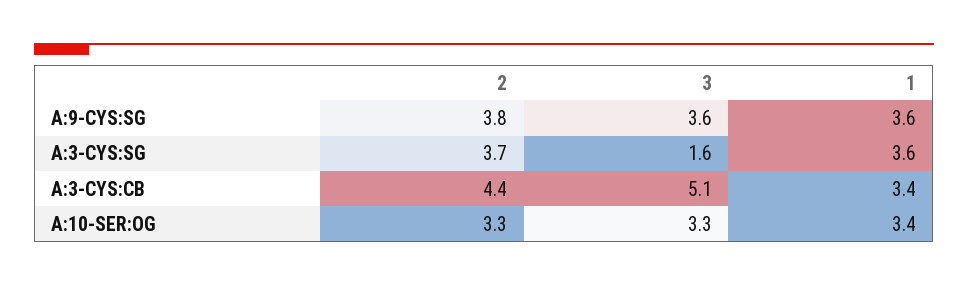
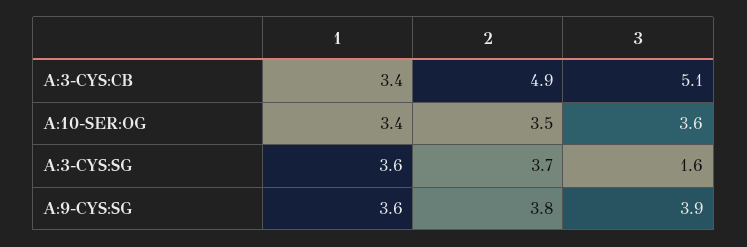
3, A:9-CYS:SG: 3.6 -> 3.9
2, A:3-CYS:CB: 4.4 -> 4.9
2, A:10-SER:OG: 3.3 -> 3.5
3, A:10-SER:OG: 3.3 -> 3.6

